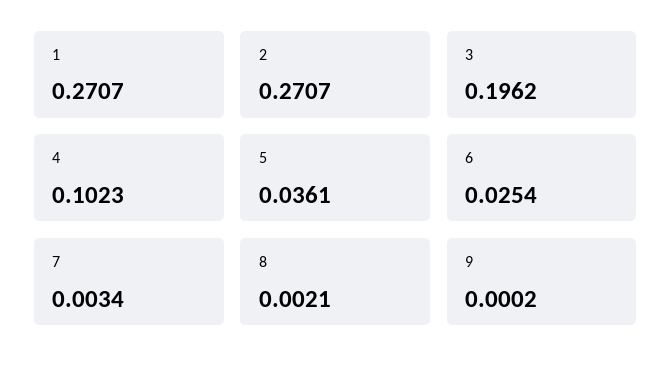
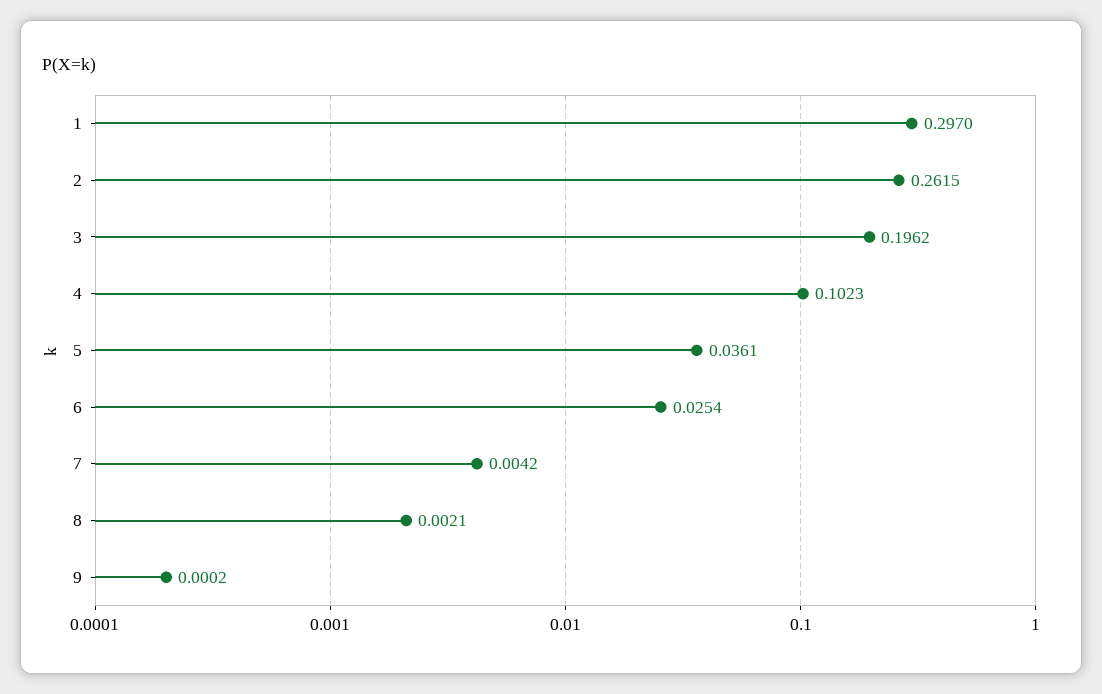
1: 0.2707 -> 0.297
2: 0.2707 -> 0.2615
7: 0.0034 -> 0.0042

